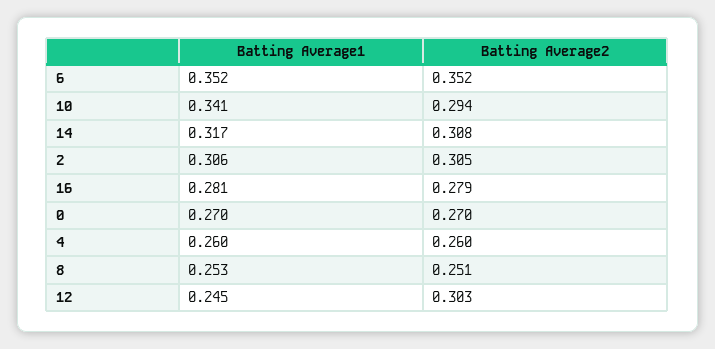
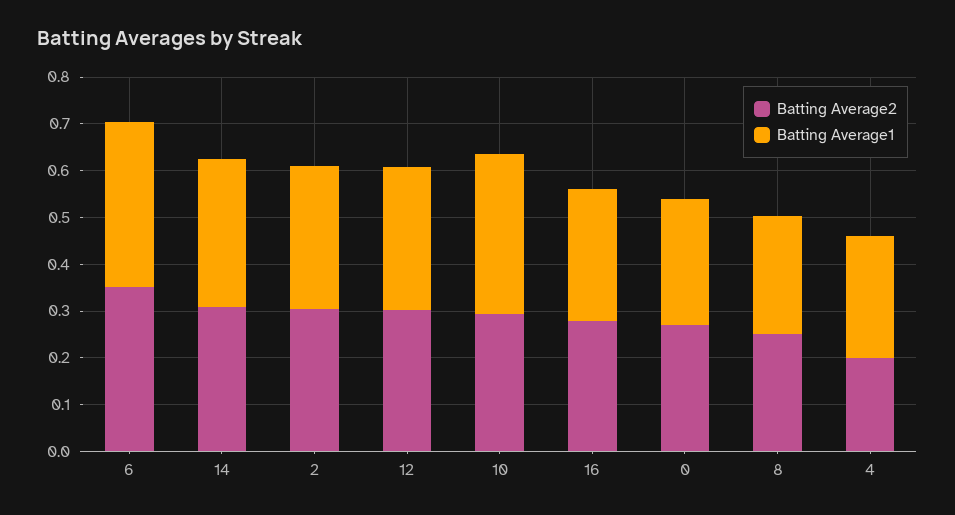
Batting Average2, 4: 0.26 -> 0.2
Batting Average1, 12: 0.245 -> 0.3

